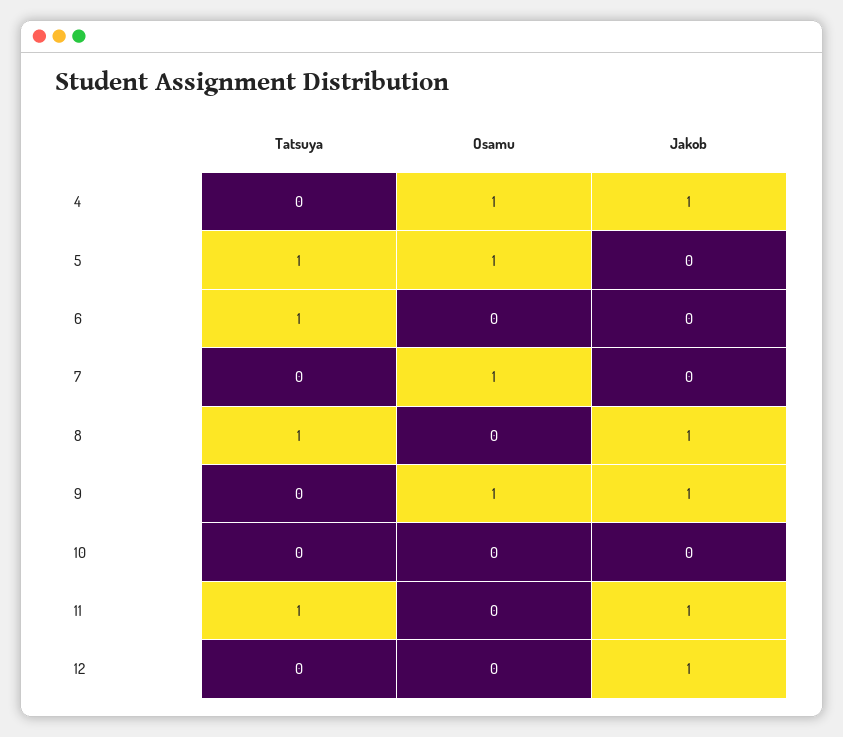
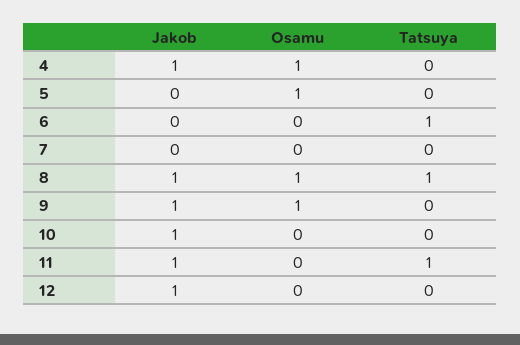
Tatsuya, 5: 1 -> 0
Osamu, 7: 1 -> 0
Osamu, 8: 0 -> 1
Jakob, 10: 0 -> 1

